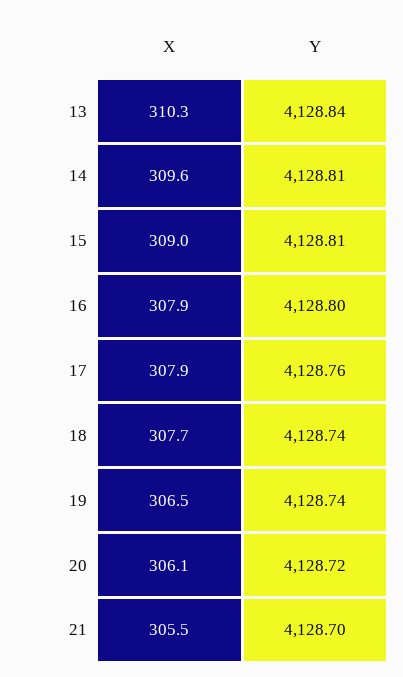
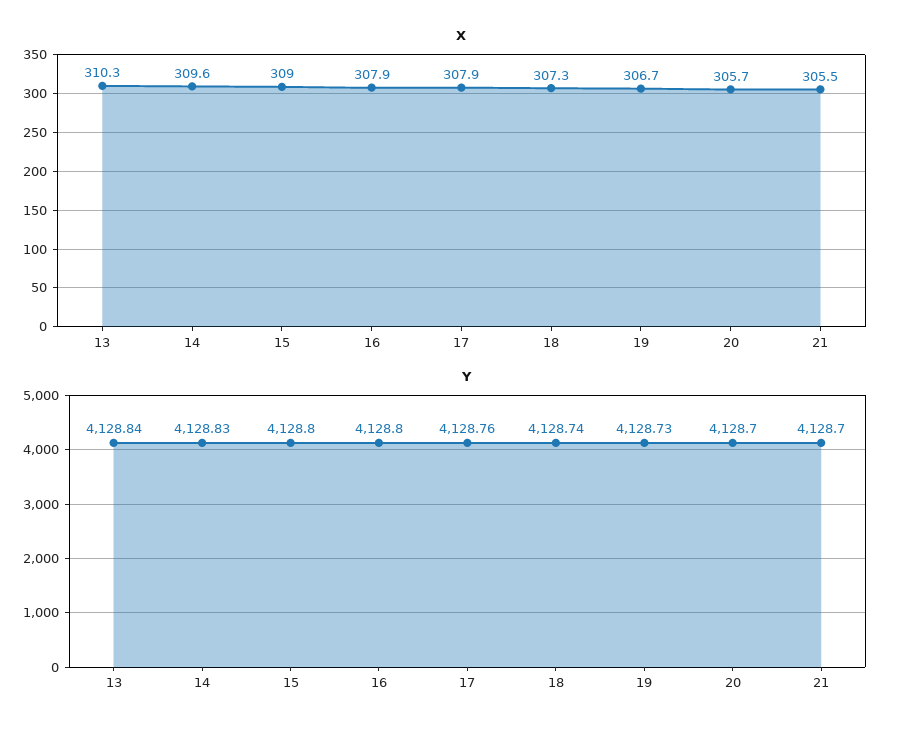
Y, 14: 4128.81 -> 4128.83
Y, 15: 4128.81 -> 4128.8
X, 18: 307.7 -> 307.3
X, 19: 306.5 -> 306.7
Y, 19: 4128.74 -> 4128.73
X, 20: 306.1 -> 305.7
Y, 20: 4128.72 -> 4128.7

